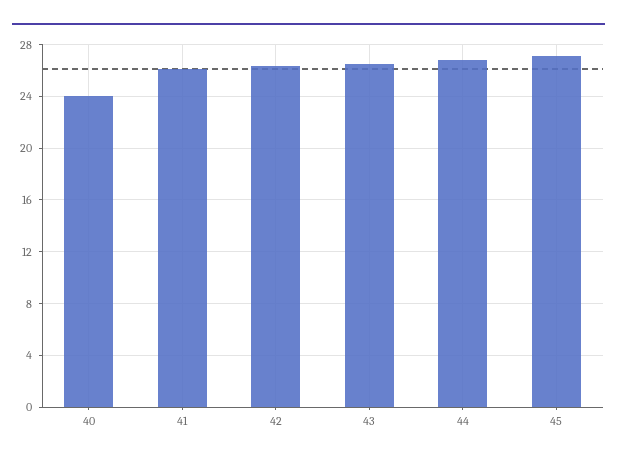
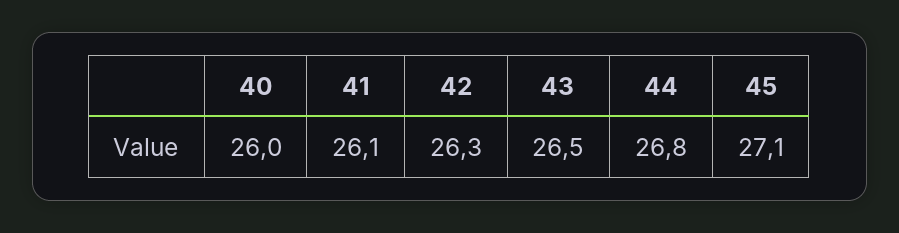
40: 24 -> 26

